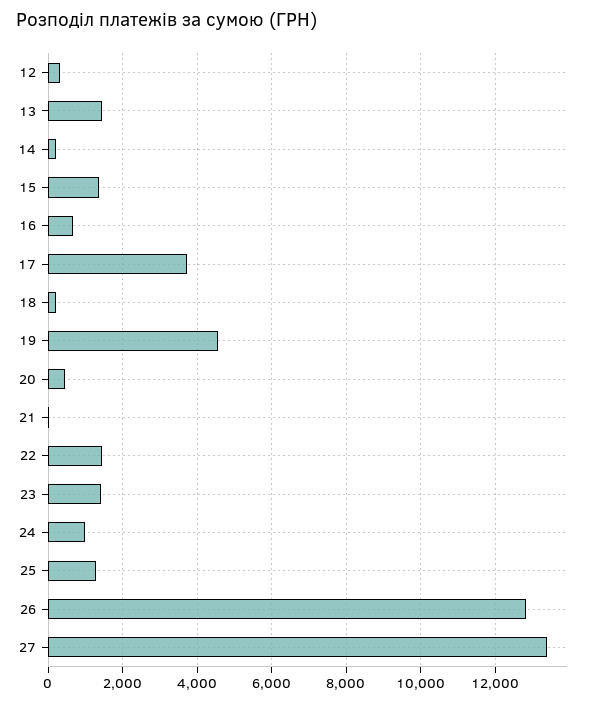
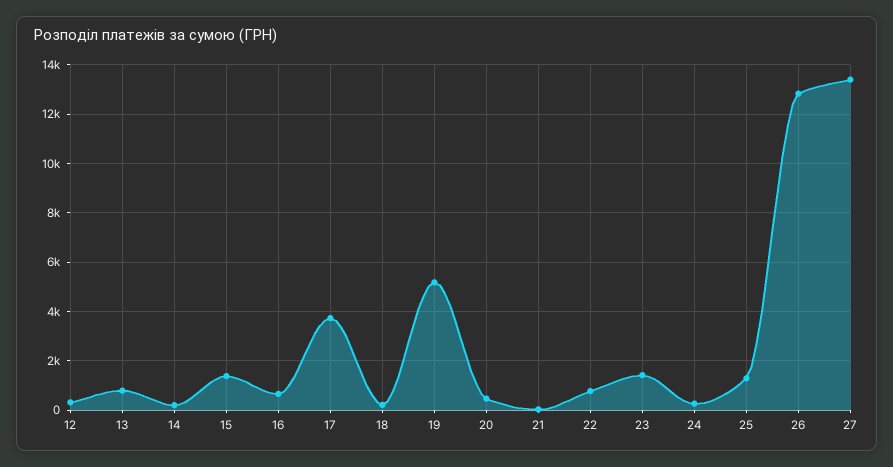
13: 1400 -> 750
19: 4600 -> 5250
22: 1400 -> 750
24: 1000 -> 250

